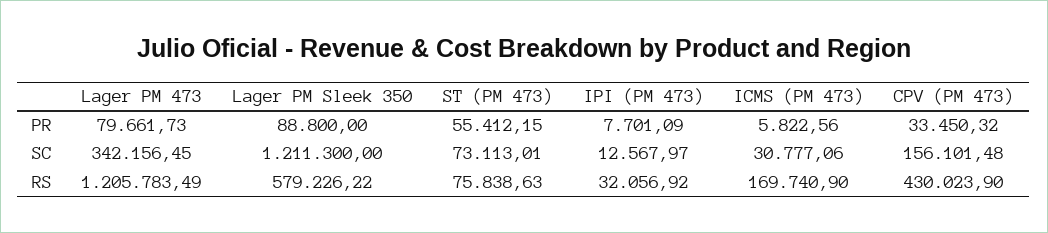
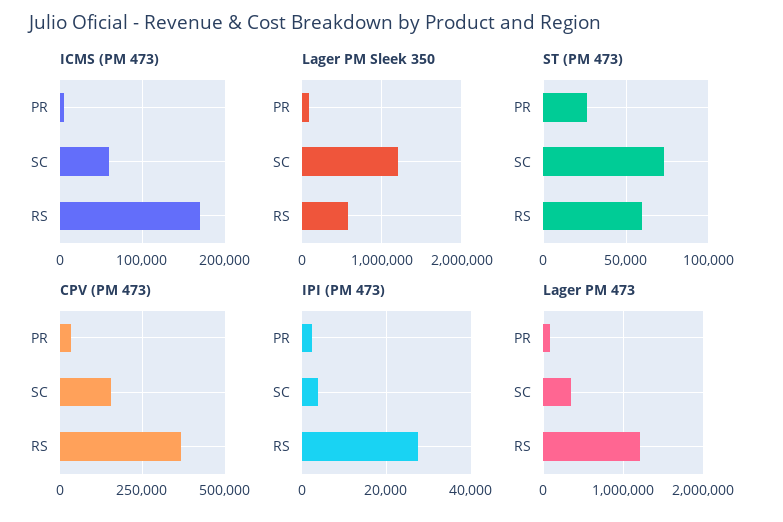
ST (PM 473), PR: 55412.15 -> 25000
IPI (PM 473), PR: 7701.09 -> 2000
IPI (PM 473), SC: 12567.97 -> 4000
ICMS (PM 473), SC: 30777.06 -> 60000
ST (PM 473), RS: 75838.63 -> 60000
IPI (PM 473), RS: 32056.92 -> 28000
CPV (PM 473), RS: 430023.9 -> 375000

